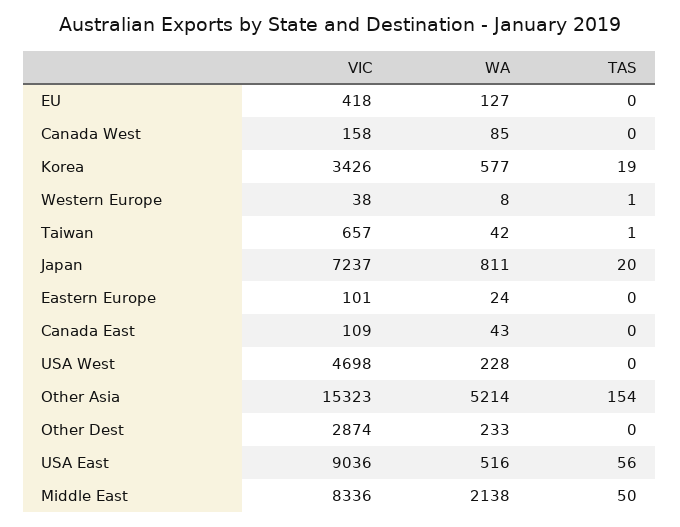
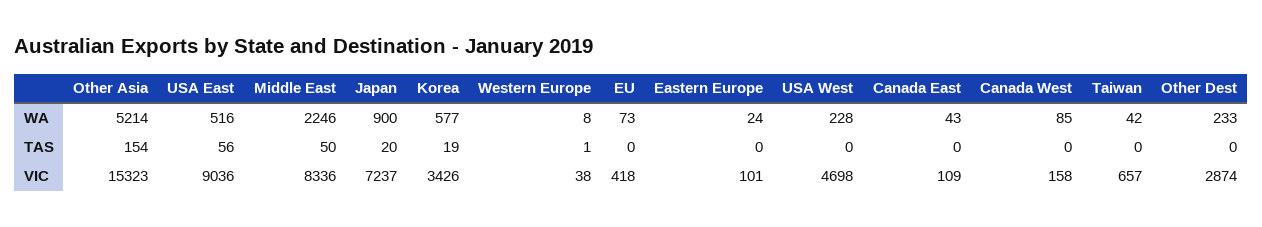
WA, EU: 127 -> 73
TAS, Taiwan: 1 -> 0
WA, Japan: 811 -> 900
WA, Middle East: 2138 -> 2246

